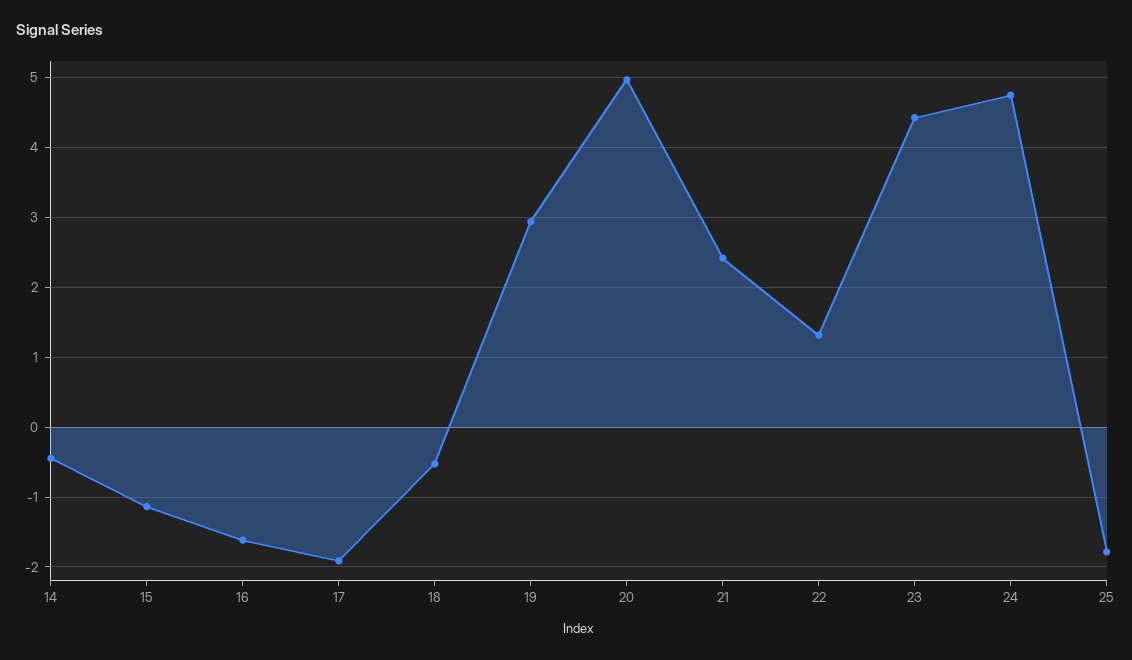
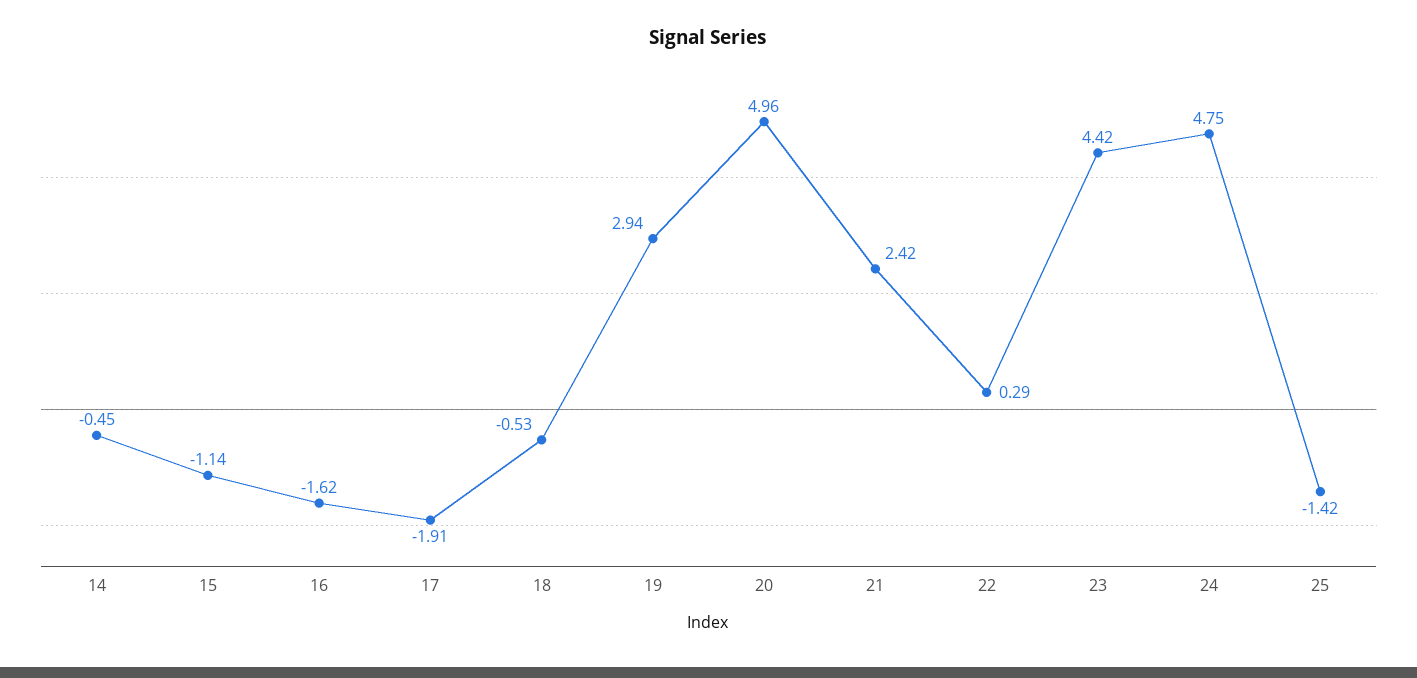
22: 1.3 -> 0.29
25: -1.8 -> -1.42

